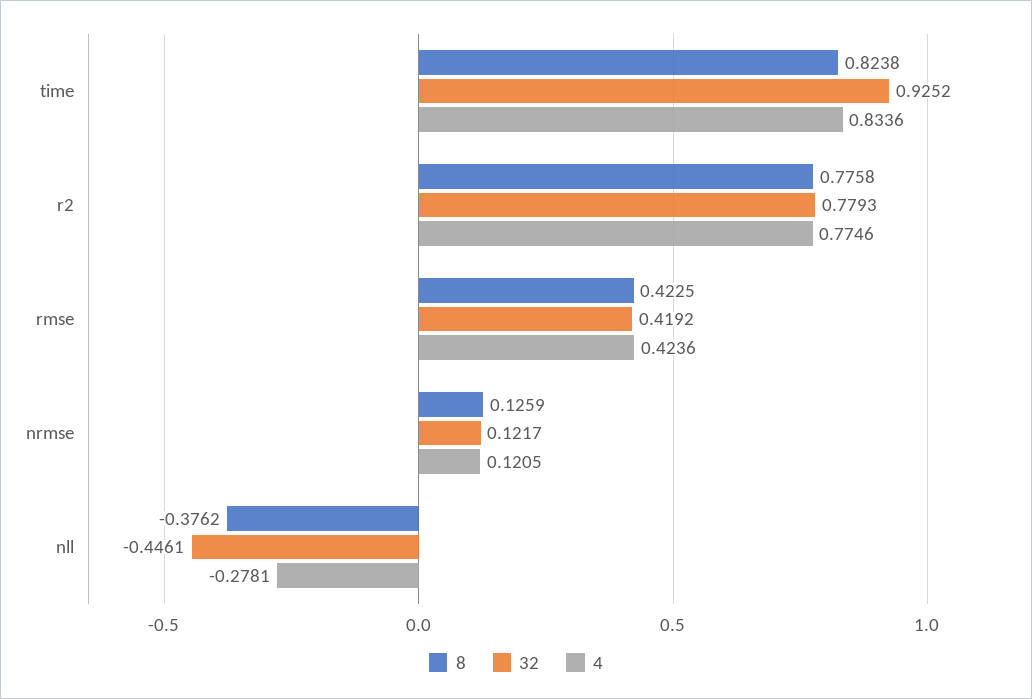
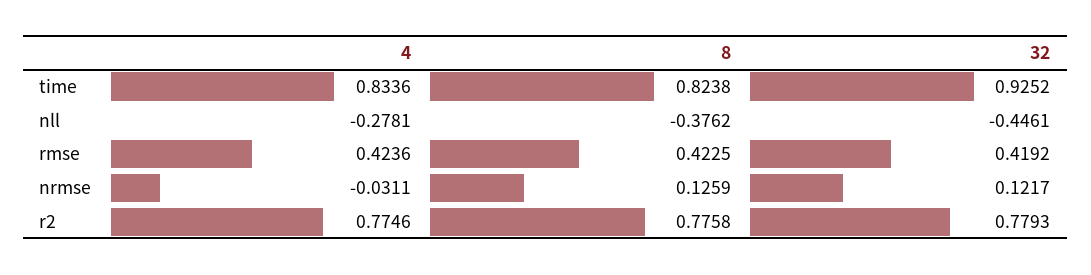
4, nrmse: 0.1205 -> -0.0311

